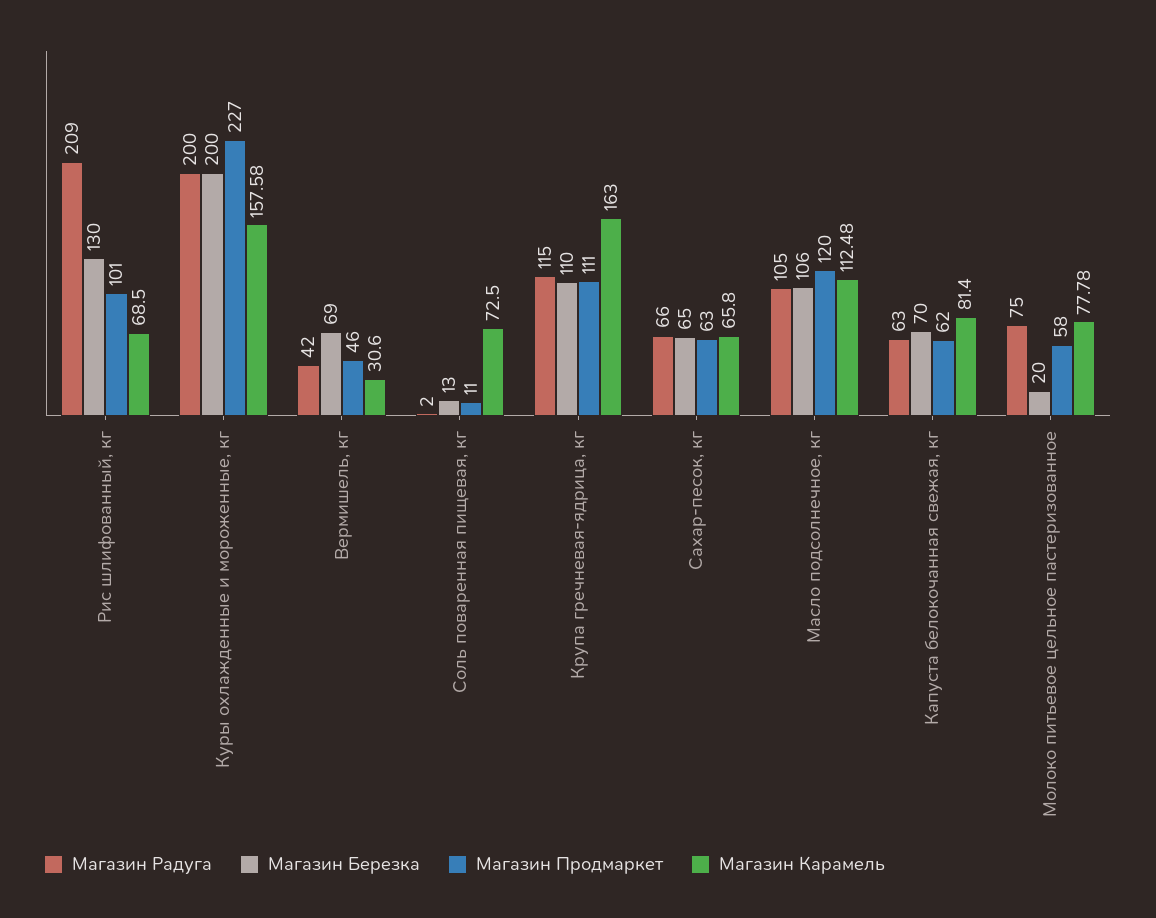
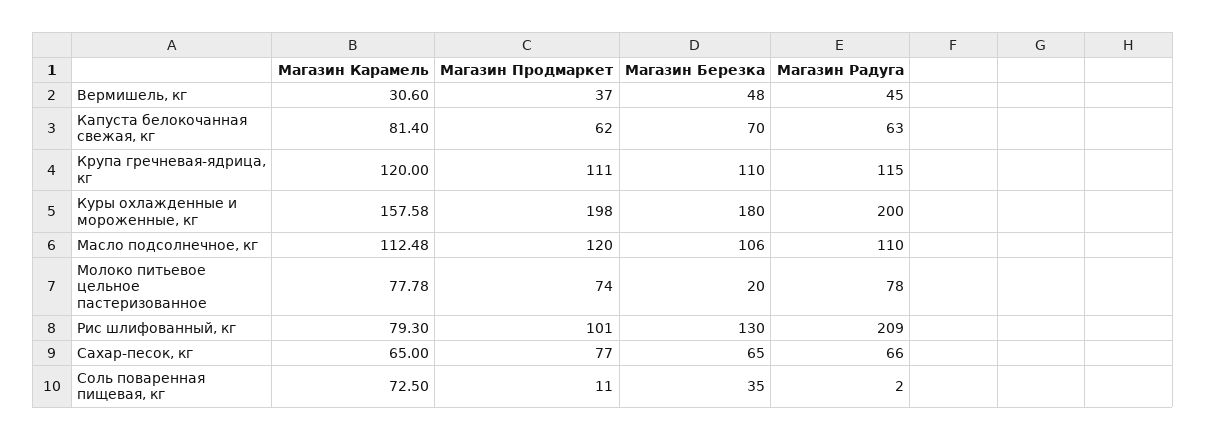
Магазин Карамель, Рис шлифованный, кг: 68.5 -> 79.3
Магазин Березка, Куры охлажденные и мороженные, кг: 200 -> 180
Магазин Продмаркет, Куры охлажденные и мороженные, кг: 227 -> 198
Магазин Радуга, Вермишель, кг: 42 -> 45
Магазин Березка, Вермишель, кг: 69 -> 48
Магазин Продмаркет, Вермишель, кг: 46 -> 37
Магазин Березка, Соль поваренная пищевая, кг: 13 -> 35
Магазин Карамель, Крупа гречневая-ядрица, кг: 163 -> 120
Магазин Продмаркет, Сахар-песок, кг: 63 -> 77
Магазин Карамель, Сахар-песок, кг: 65.8 -> 65
Магазин Радуга, Масло подсолнечное, кг: 105 -> 110
Магазин Радуга, Молоко питьевое цельное пастеризованное: 75 -> 78
Магазин Продмаркет, Молоко питьевое цельное пастеризованное: 58 -> 74

